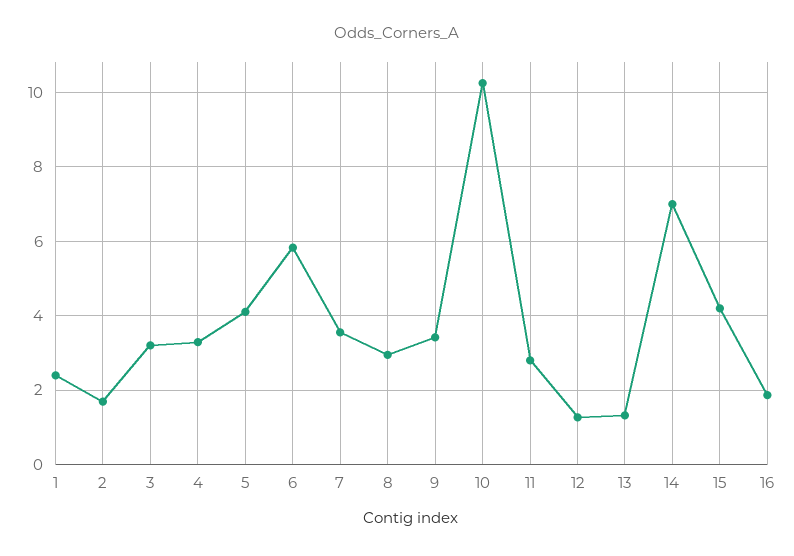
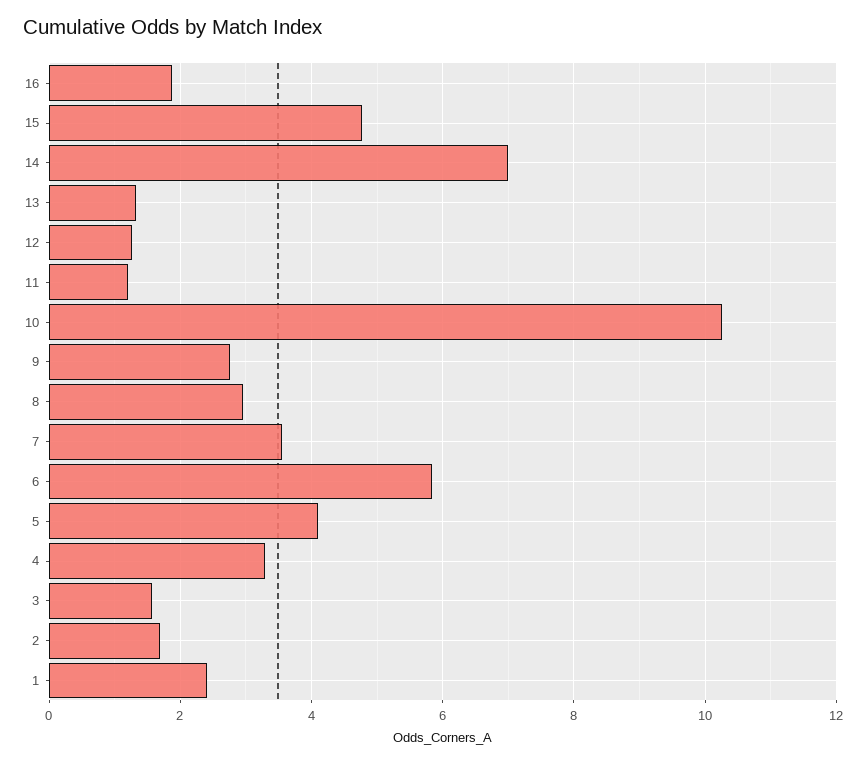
3: 3.2 -> 1.6
9: 3.4 -> 2.8
11: 2.8 -> 1.2
15: 4.2 -> 4.8

